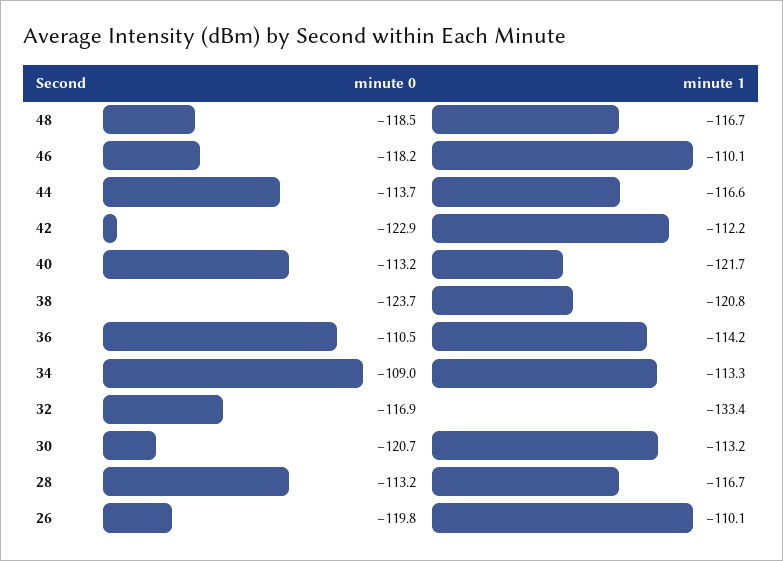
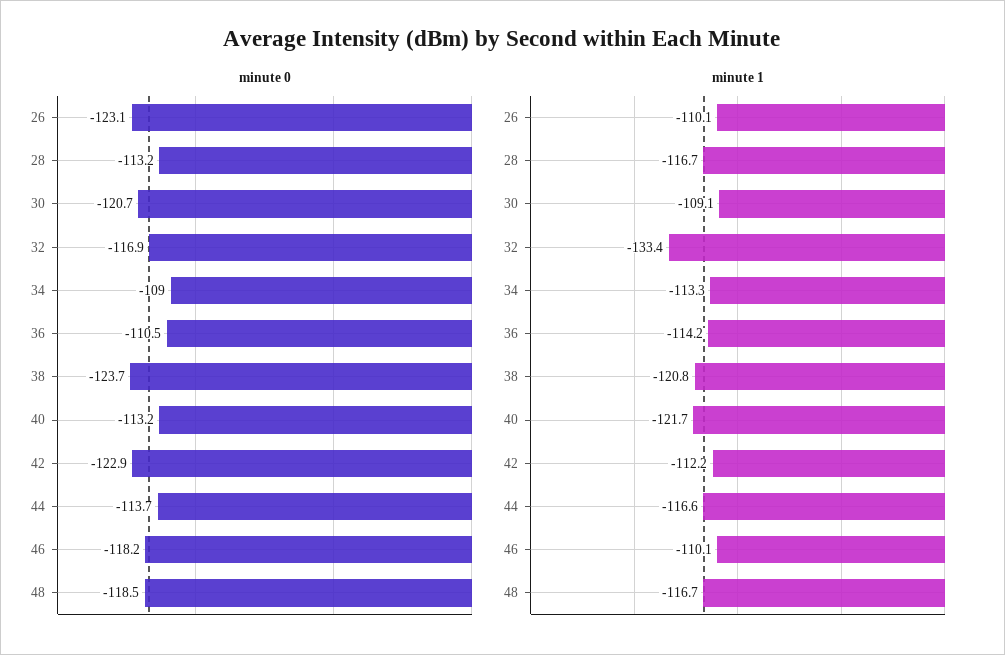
minute 1, 30: -113.2 -> -109.1
minute 0, 26: -119.8 -> -123.1

